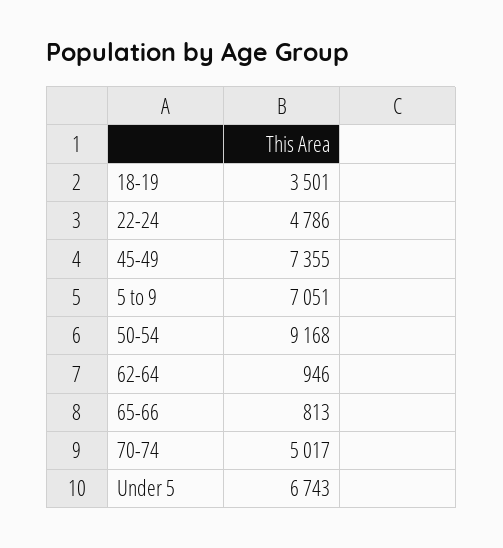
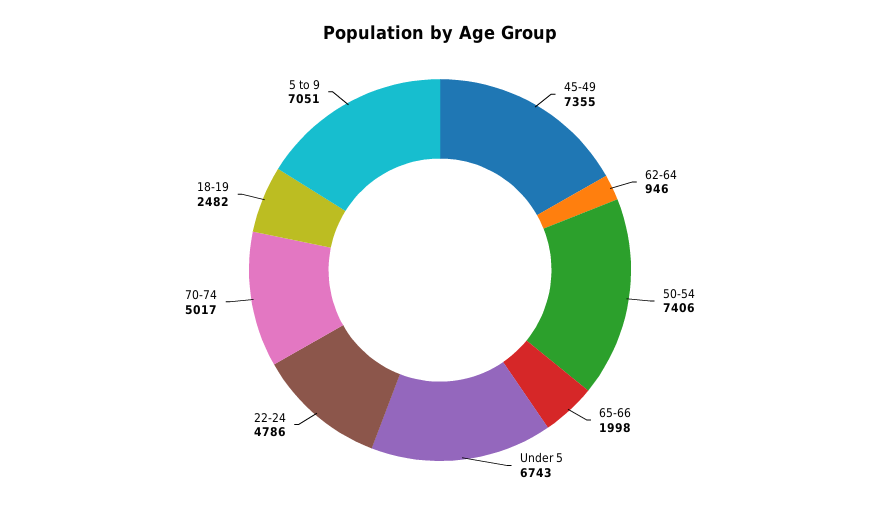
18-19: 3501 -> 2482
50-54: 9168 -> 7406
65-66: 813 -> 1998

